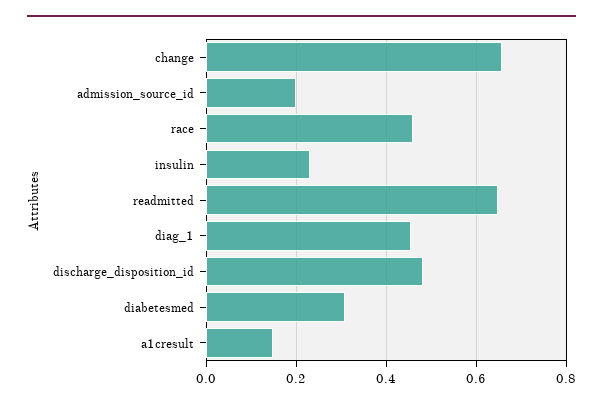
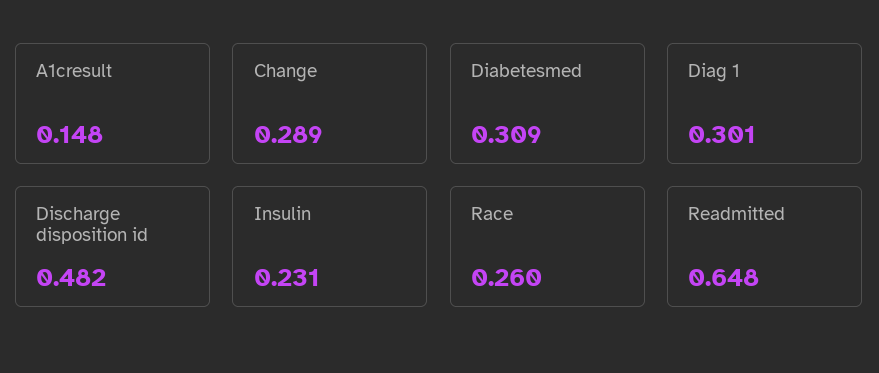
change: 0.66 -> 0.289
admission_source_id: 0.2 -> none
race: 0.46 -> 0.26
diag_1: 0.46 -> 0.301

